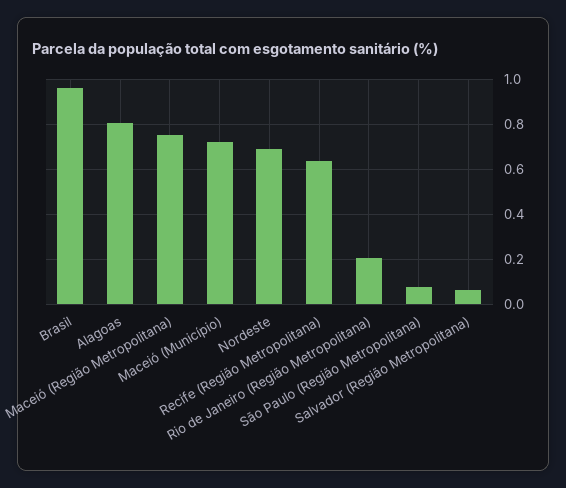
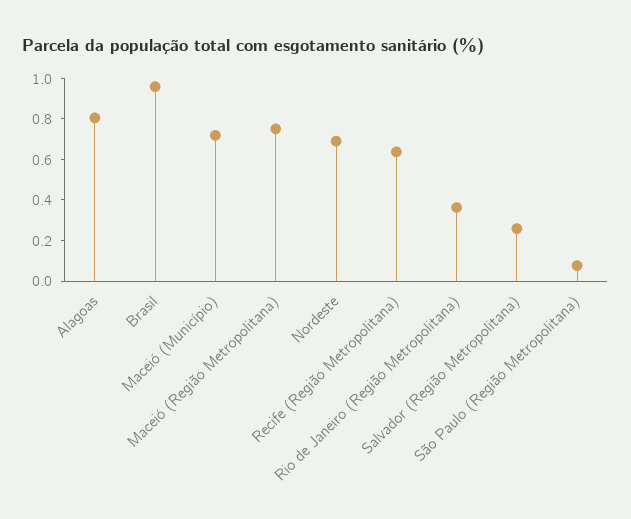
Rio de Janeiro (Região Metropolitana): 0.2 -> 0.35
Salvador (Região Metropolitana): 0.05 -> 0.25

